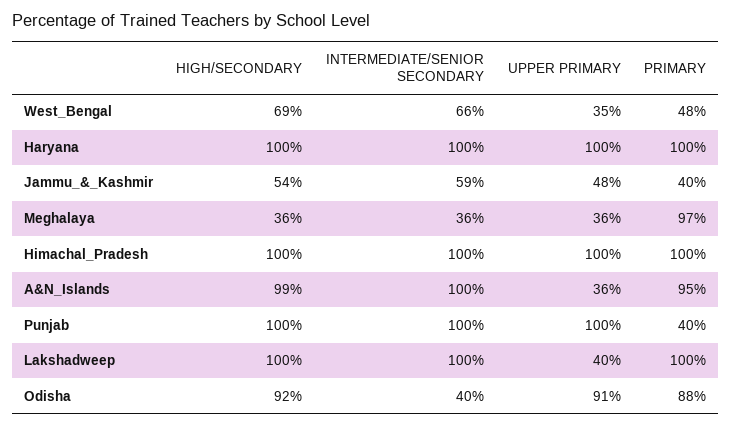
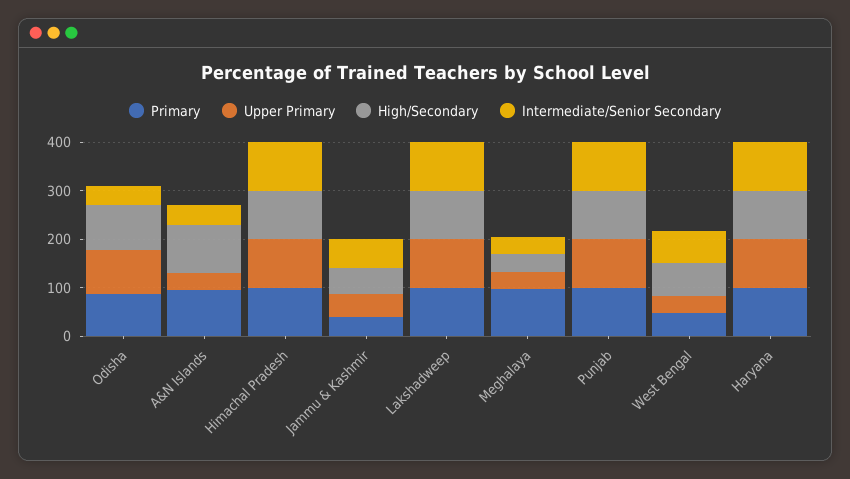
INTERMEDIATE/SENIOR SECONDARY, A&N_Islands: 100 -> 40
PRIMARY, Punjab: 40 -> 100
UPPER PRIMARY, Lakshadweep: 40 -> 100

